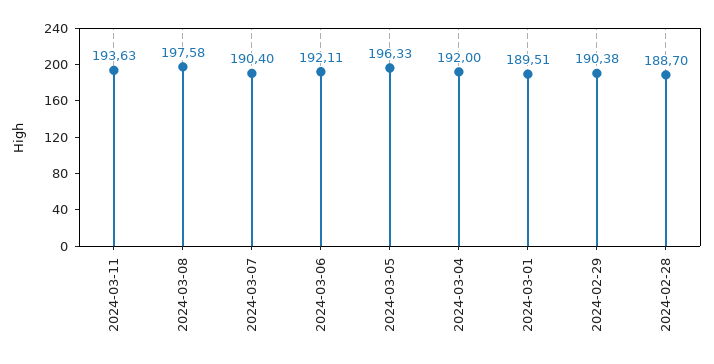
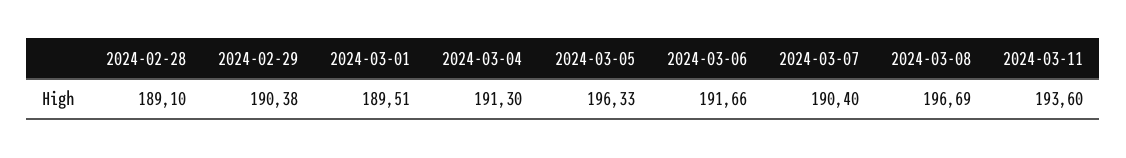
2024-03-11: 193.63 -> 193.6
2024-03-08: 197.58 -> 196.69
2024-03-06: 192.11 -> 191.66
2024-03-04: 192 -> 191.3
2024-02-28: 188.7 -> 189.1

